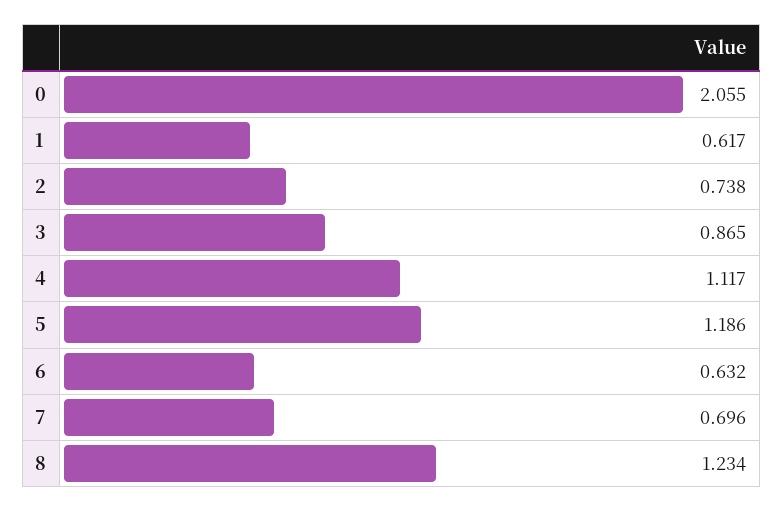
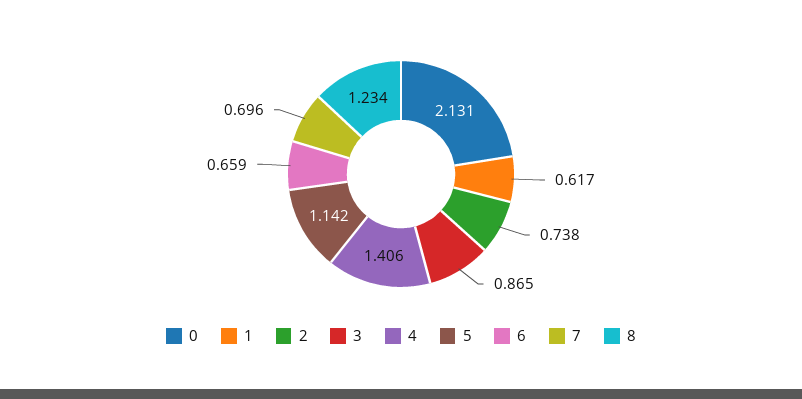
0: 2.055 -> 2.131
4: 1.117 -> 1.406
5: 1.186 -> 1.142
6: 0.632 -> 0.659

